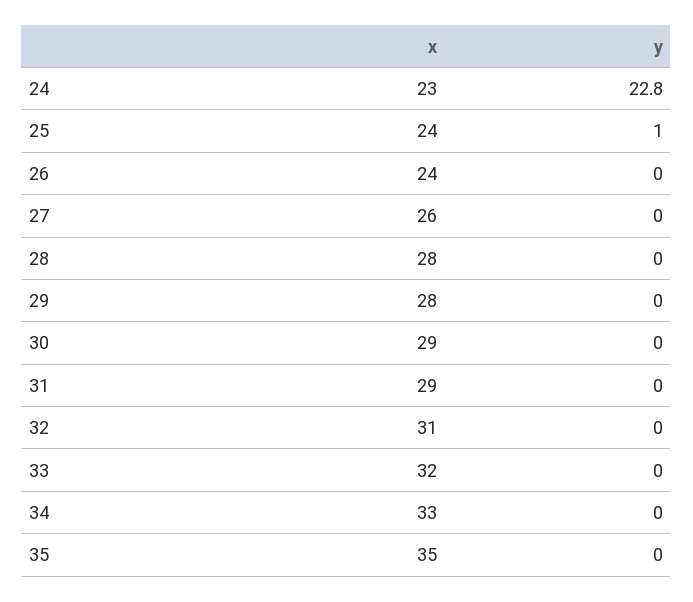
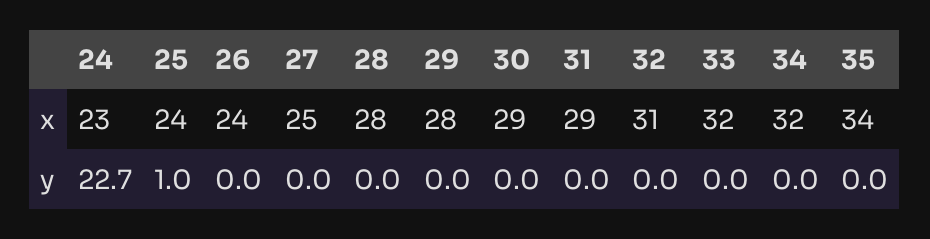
y, 24: 22.8 -> 22.7
x, 27: 26 -> 25
x, 34: 33 -> 32
x, 35: 35 -> 34

